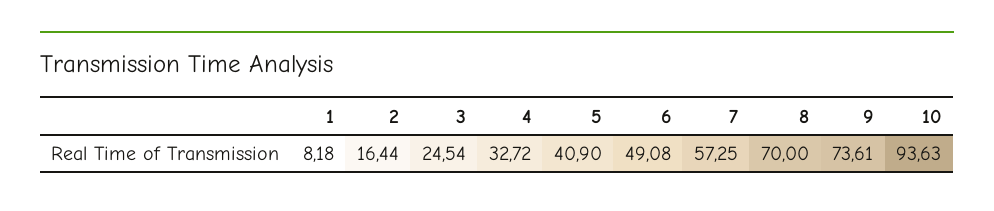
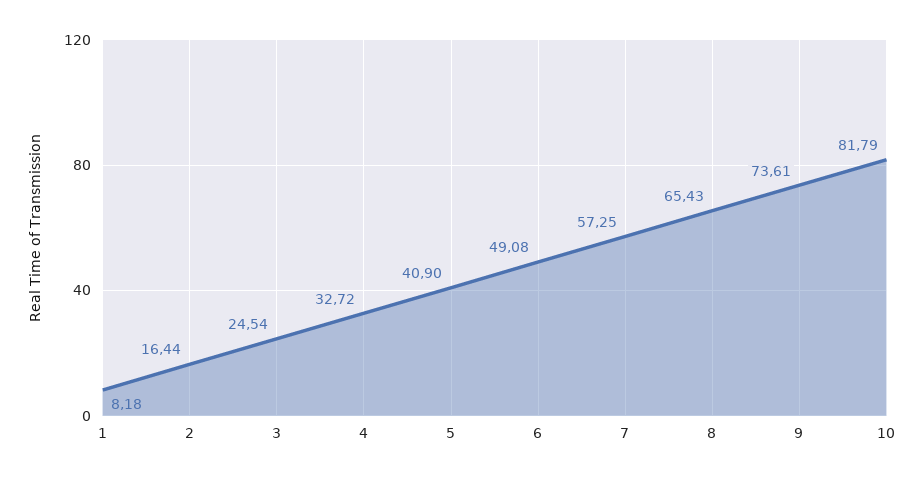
8: 70 -> 65.43
10: 93.63 -> 81.79

